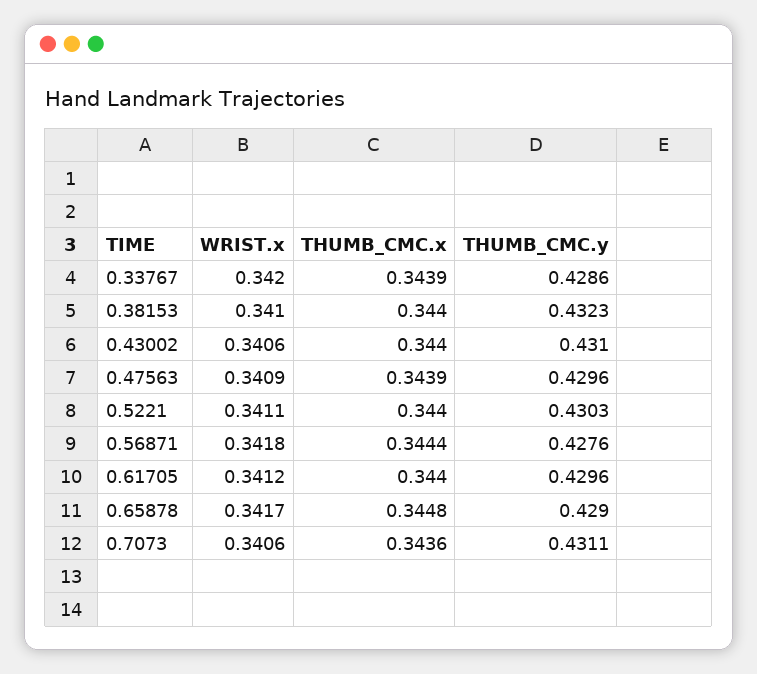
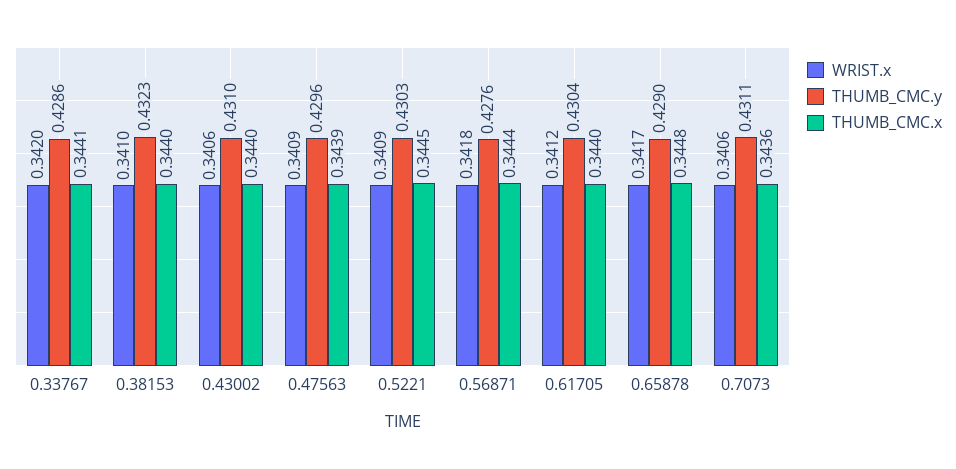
THUMB_CMC.x, 0.33767: 0.3439 -> 0.3441
WRIST.x, 0.5221: 0.3411 -> 0.3409
THUMB_CMC.x, 0.5221: 0.344 -> 0.3445
THUMB_CMC.y, 0.61705: 0.4296 -> 0.4304

